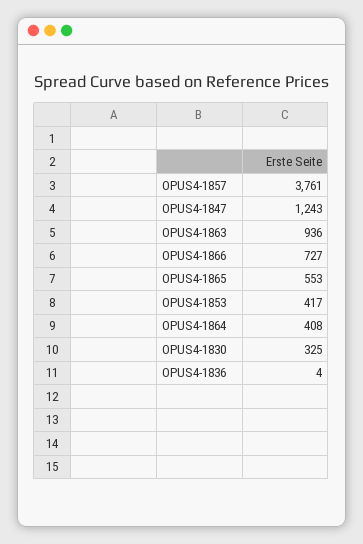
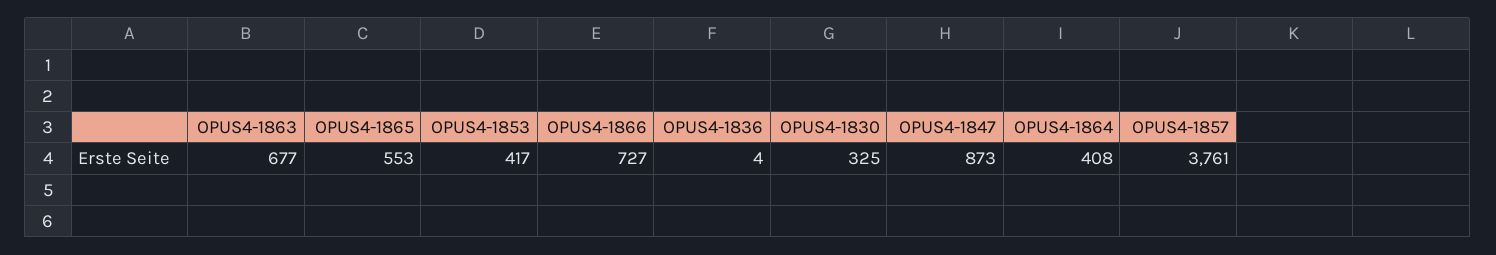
OPUS4-1847: 1243 -> 873
OPUS4-1863: 936 -> 677

